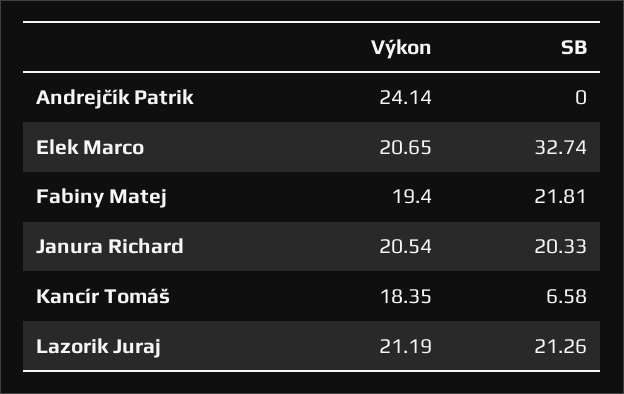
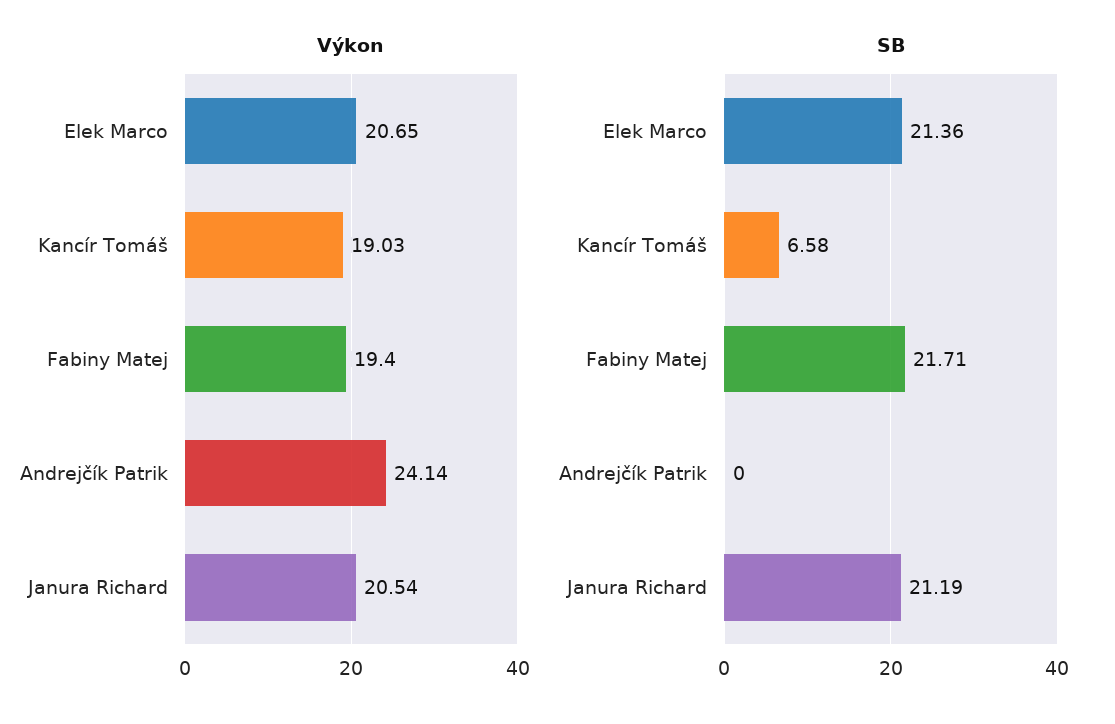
SB, Elek Marco: 32.74 -> 21.36
SB, Fabiny Matej: 21.81 -> 21.71
SB, Janura Richard: 20.33 -> 21.19
Výkon, Kancír Tomáš: 18.35 -> 19.03
Výkon, Lazorik Juraj: 21.19 -> none
SB, Lazorik Juraj: 21.26 -> none

